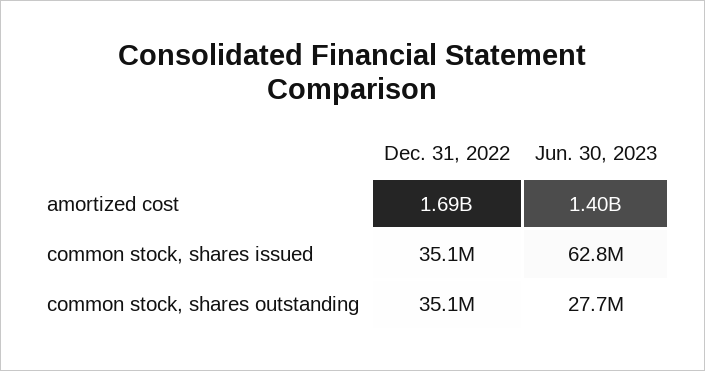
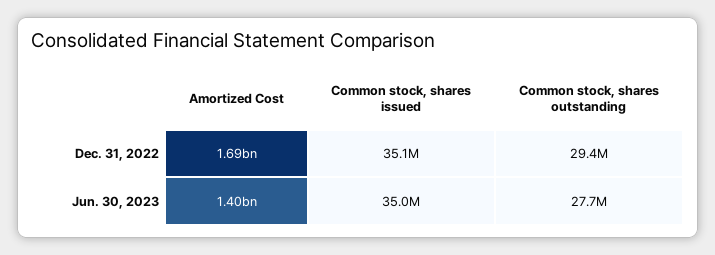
Jun. 30, 2023, common stock, shares issued: 62800000 -> 35000000
Dec. 31, 2022, common stock, shares outstanding: 35100000 -> 29400000

